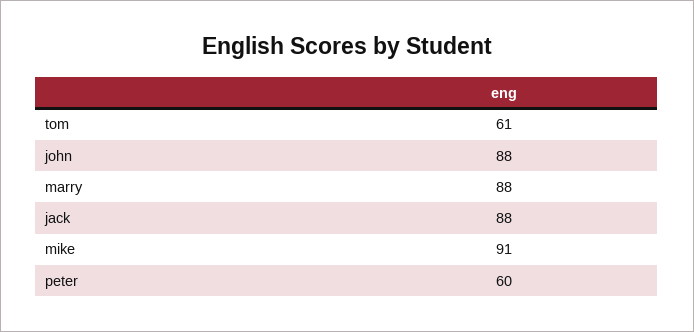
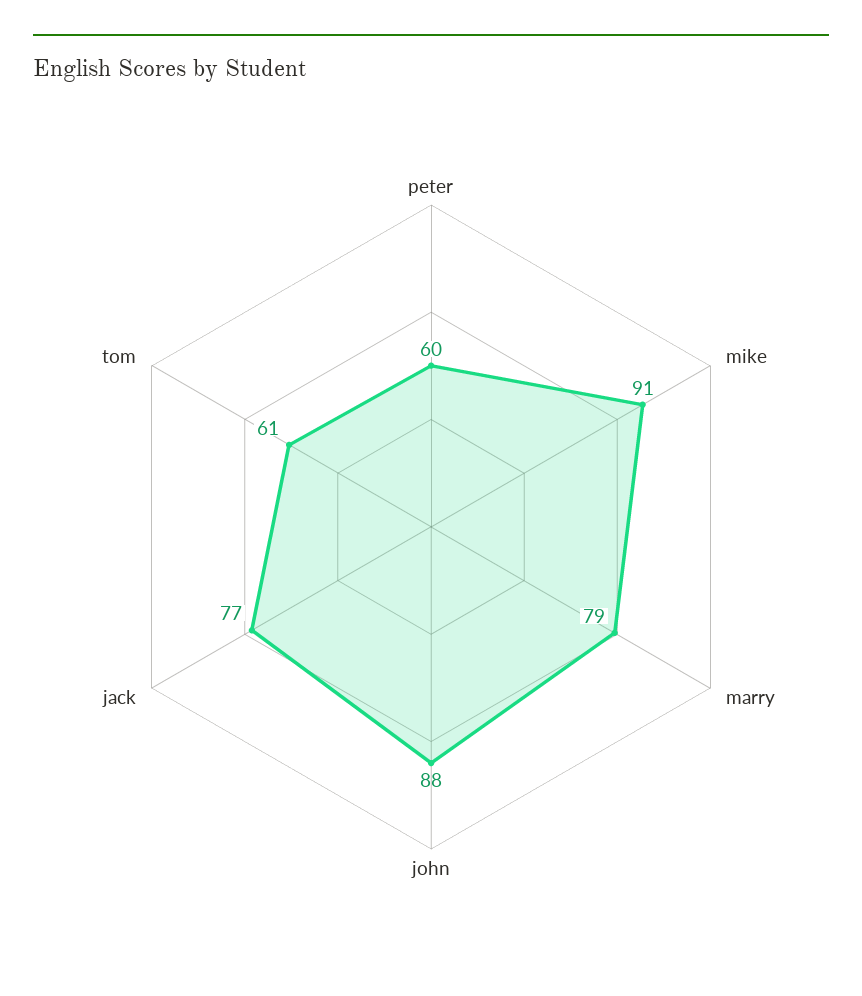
marry: 88 -> 79
jack: 88 -> 77

